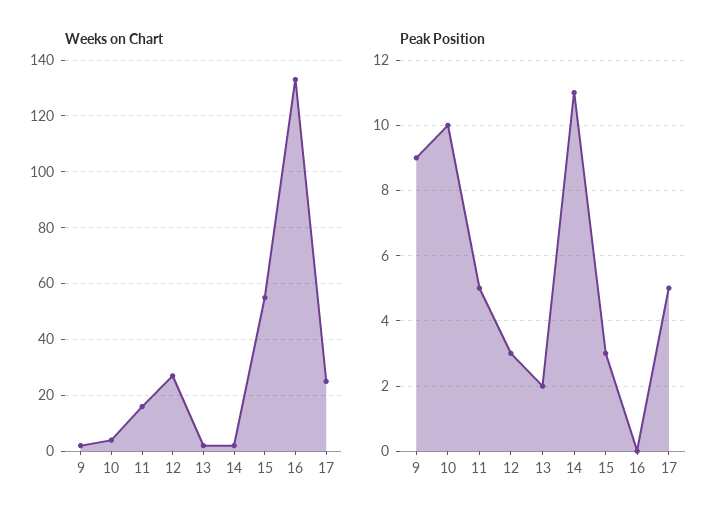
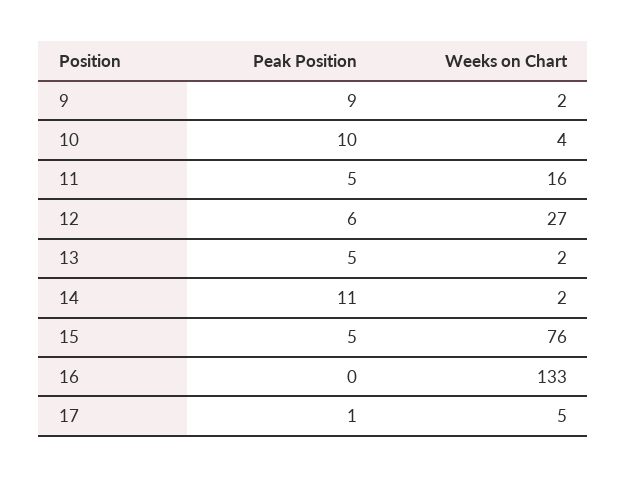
Weeks on Chart, 15: 55 -> 76
Weeks on Chart, 17: 25 -> 5
Peak Position, 12: 3 -> 6
Peak Position, 13: 2 -> 5
Peak Position, 15: 3 -> 5
Peak Position, 17: 5 -> 1

